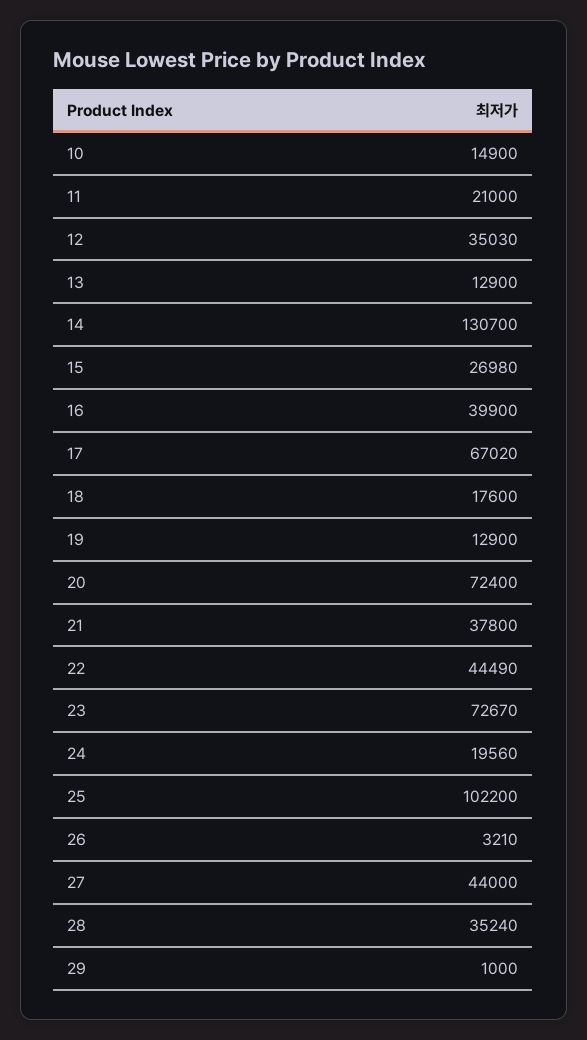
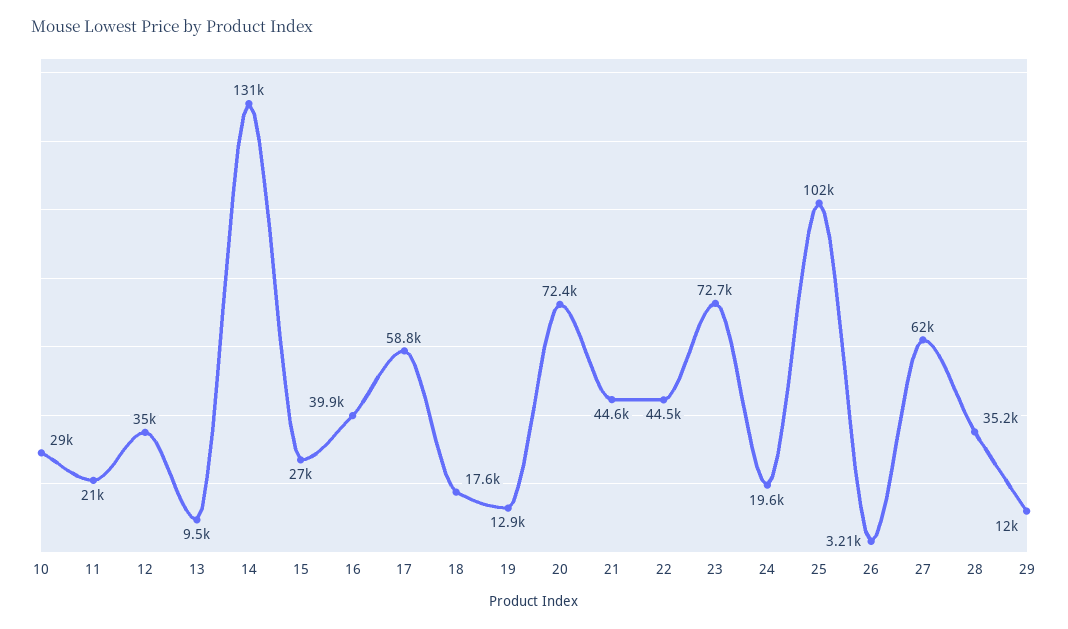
10: 14900 -> 29000
13: 12900 -> 9500
17: 67020 -> 58800
21: 37800 -> 44600
27: 44000 -> 62000
29: 1000 -> 12000

